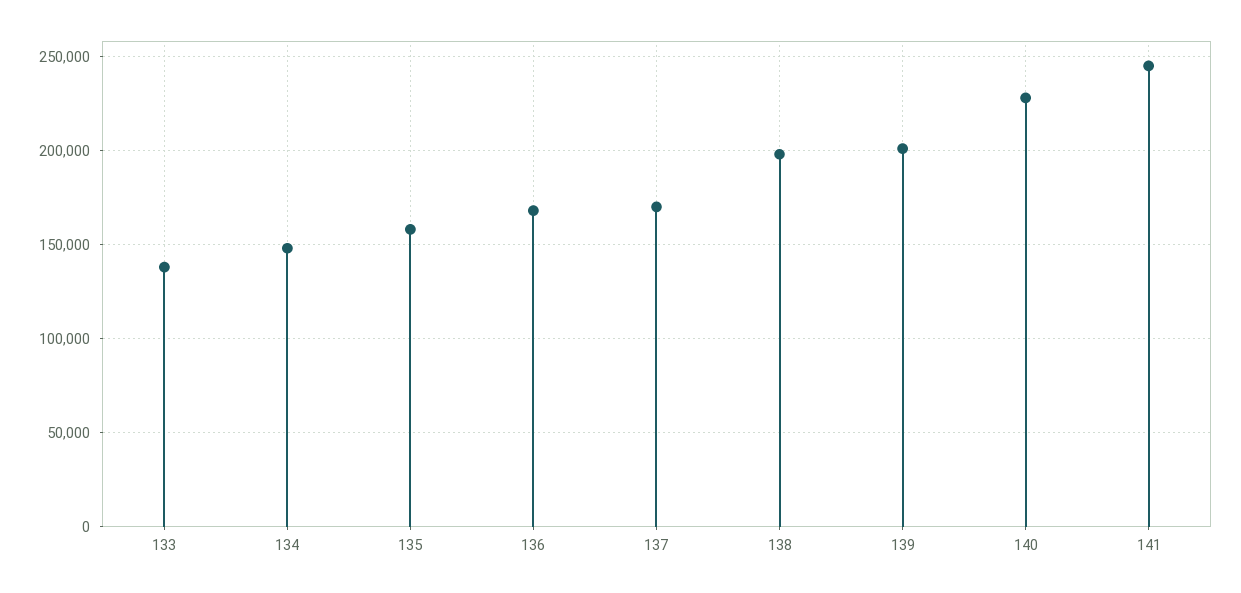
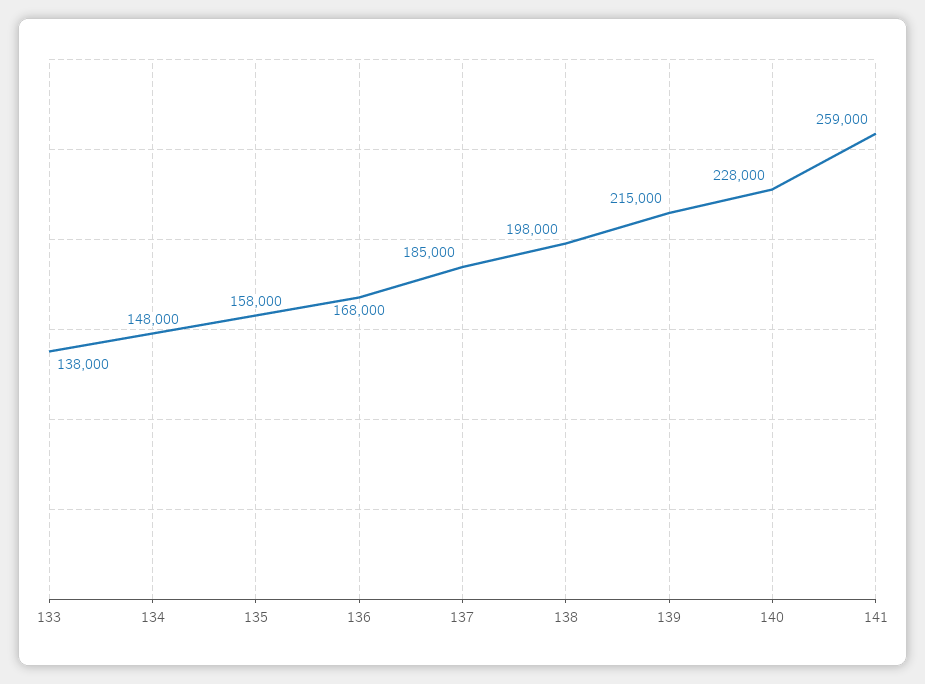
137: 170000 -> 185000
139: 200000 -> 215000
141: 245000 -> 259000

